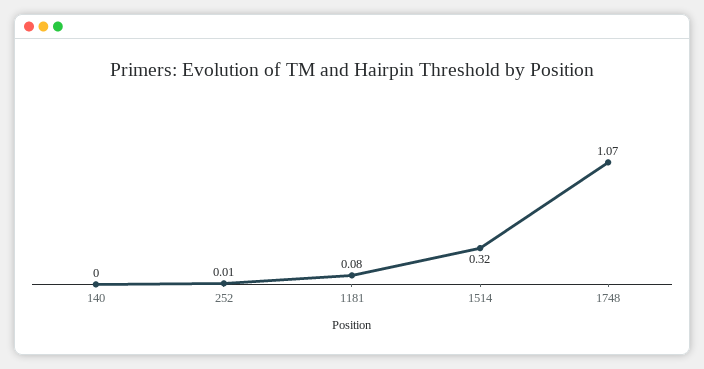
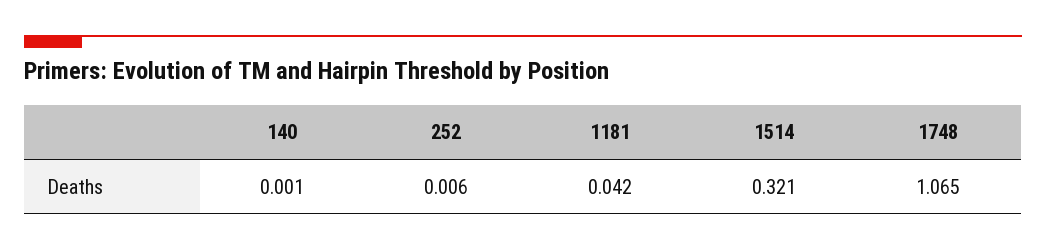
1181: 0.08 -> 0.042

